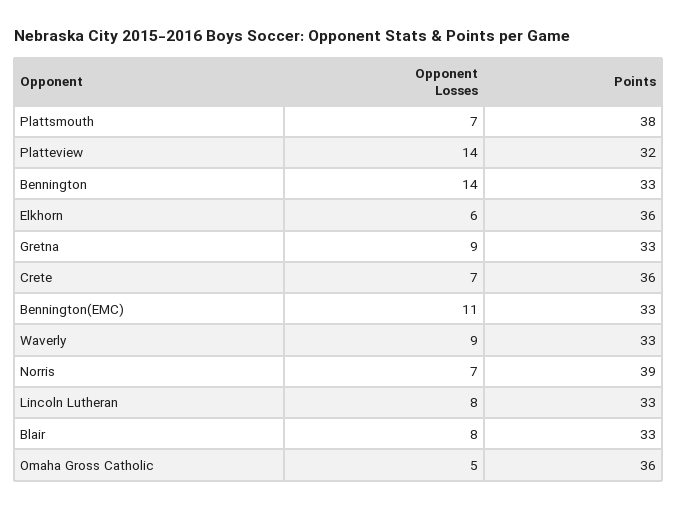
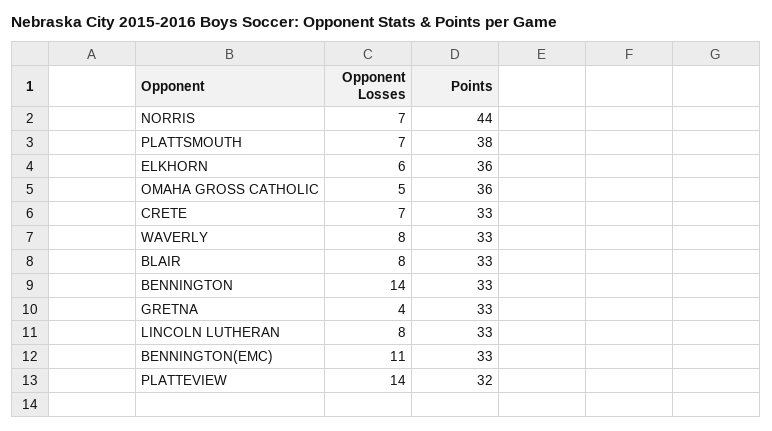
Opponent Losses, Gretna: 9 -> 4
Points, Crete: 36 -> 33
Opponent Losses, Waverly: 9 -> 8
Points, Norris: 39 -> 44

